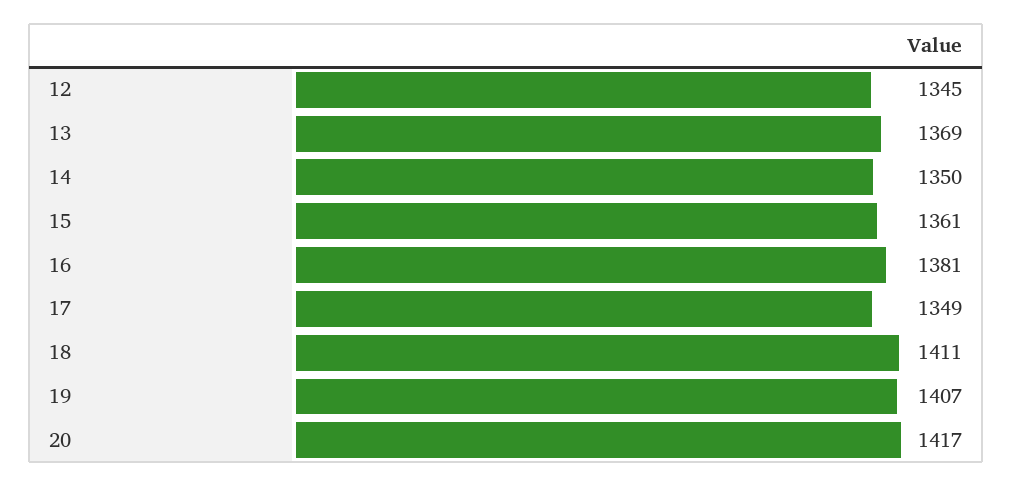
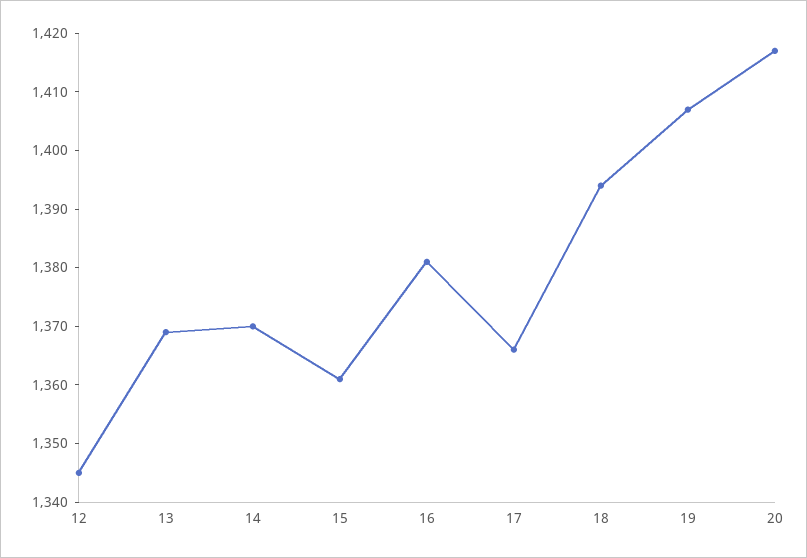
14: 1350 -> 1370
17: 1349 -> 1365
18: 1411 -> 1395

